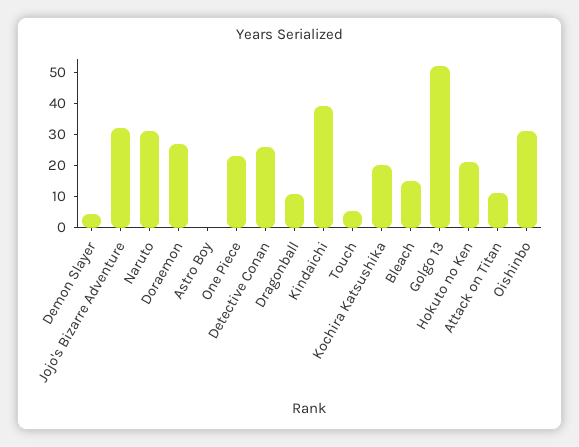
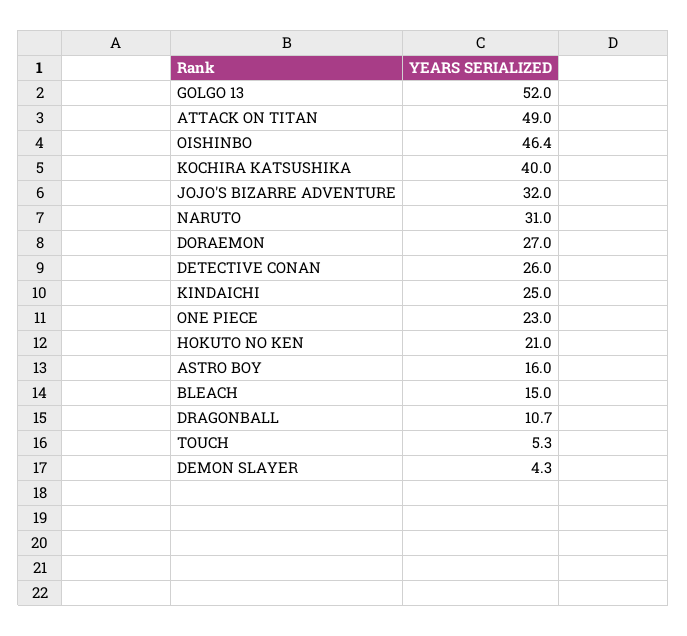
Astro Boy: 0 -> 16
Kindaichi: 40 -> 25
Kochira Katsushika: 20 -> 40
Attack on Titan: 10 -> 49
Oishinbo: 30 -> 46.4

